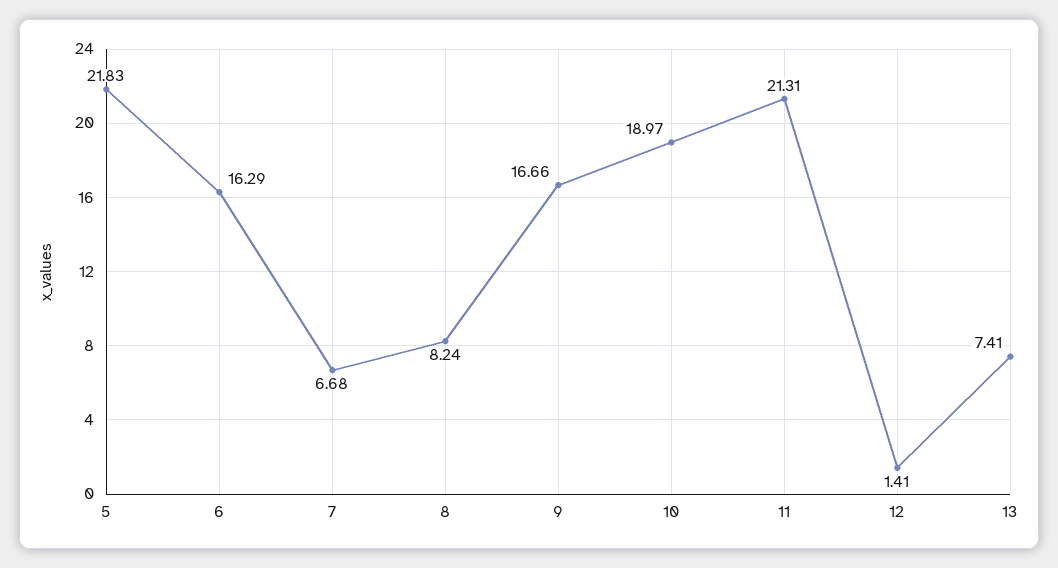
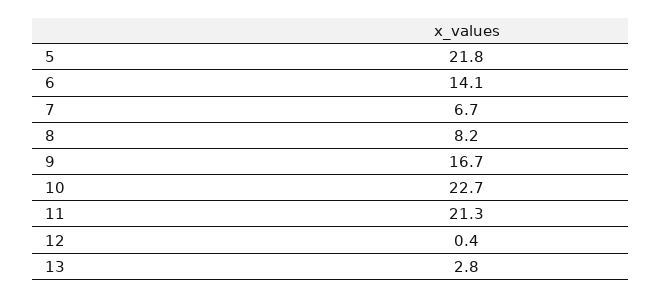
6: 16.29 -> 14.1
10: 18.97 -> 22.7
12: 1.41 -> 0.4
13: 7.41 -> 2.8

